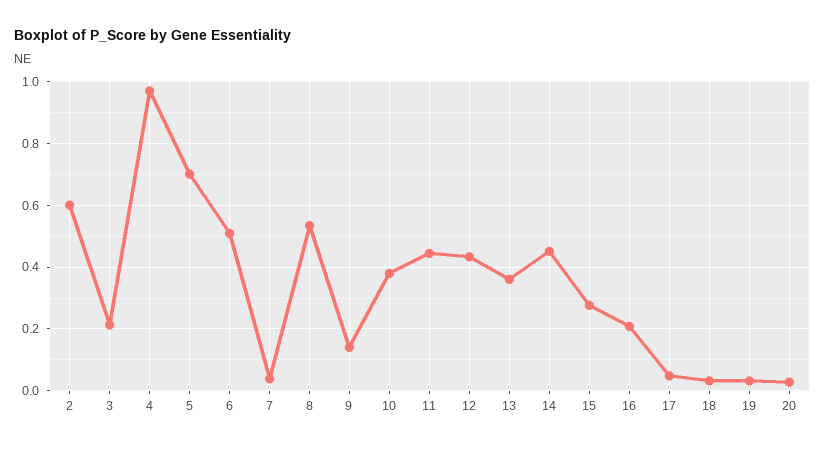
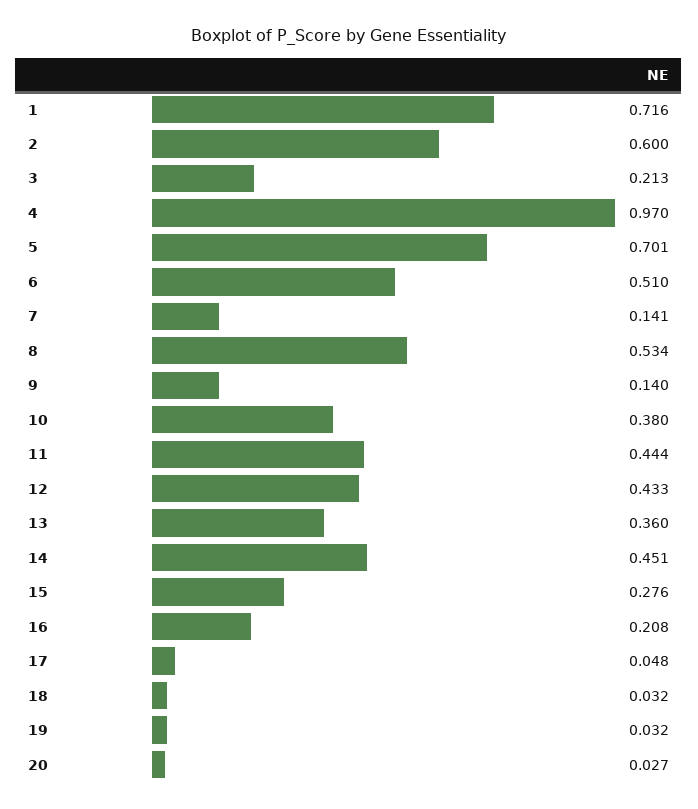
7: 0.04 -> 0.141
1: none -> 0.716

